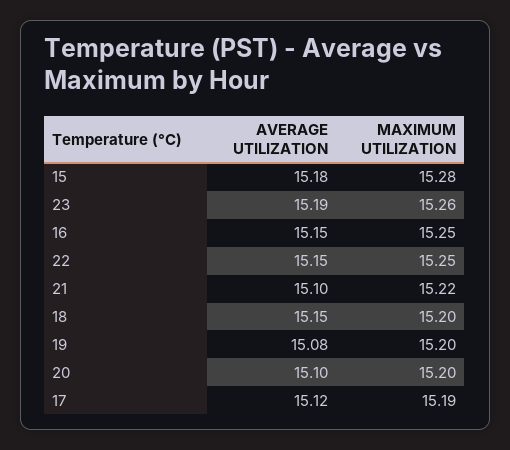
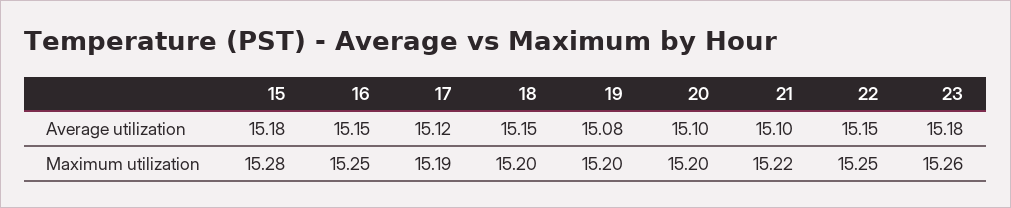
AVERAGE UTILIZATION, 23: 15.19 -> 15.18

